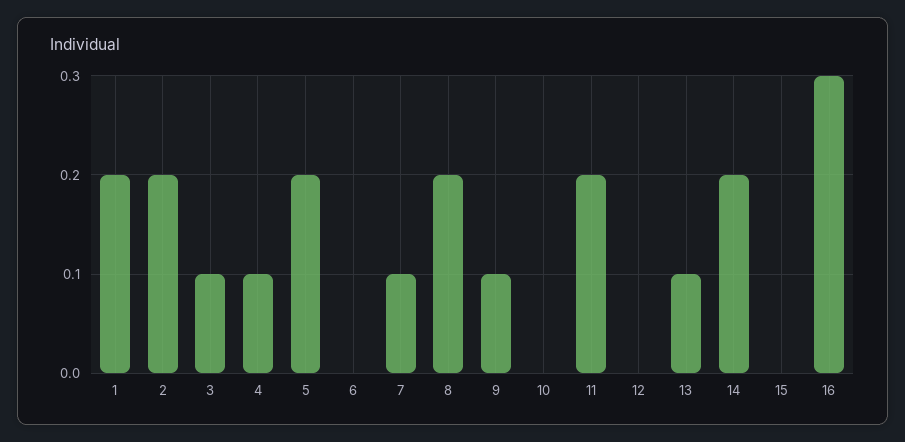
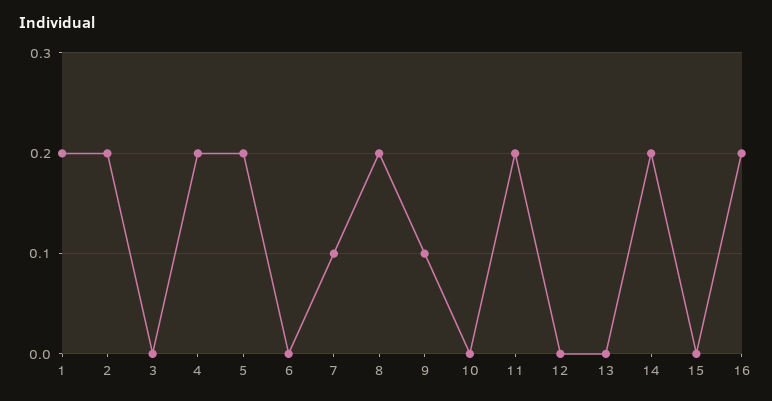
3: 0.1 -> 0
4: 0.1 -> 0.2
13: 0.1 -> 0
16: 0.3 -> 0.2

